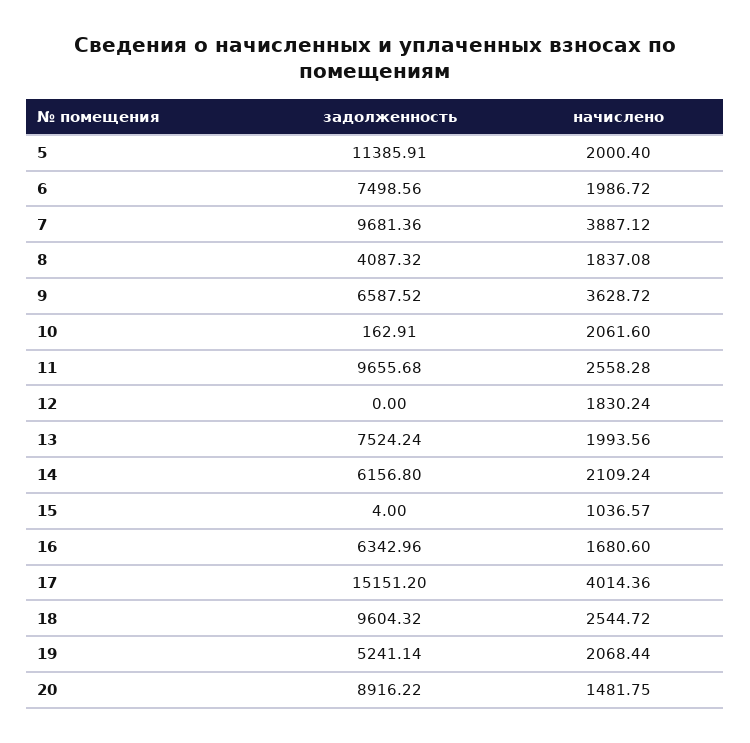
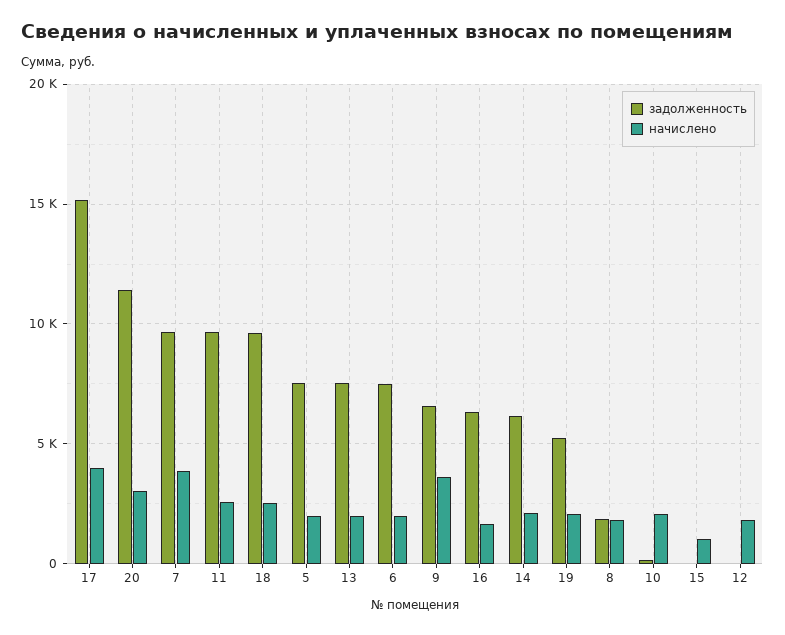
задолженность, 5: 11385.91 -> 7500
задолженность, 8: 4087.32 -> 2000
задолженность, 20: 8916.22 -> 11500
начислено, 20: 1481.75 -> 3000

